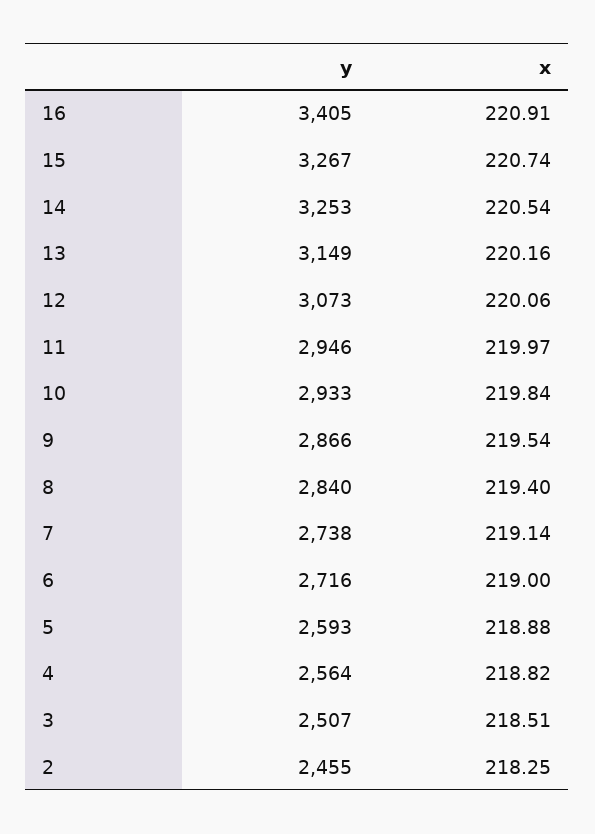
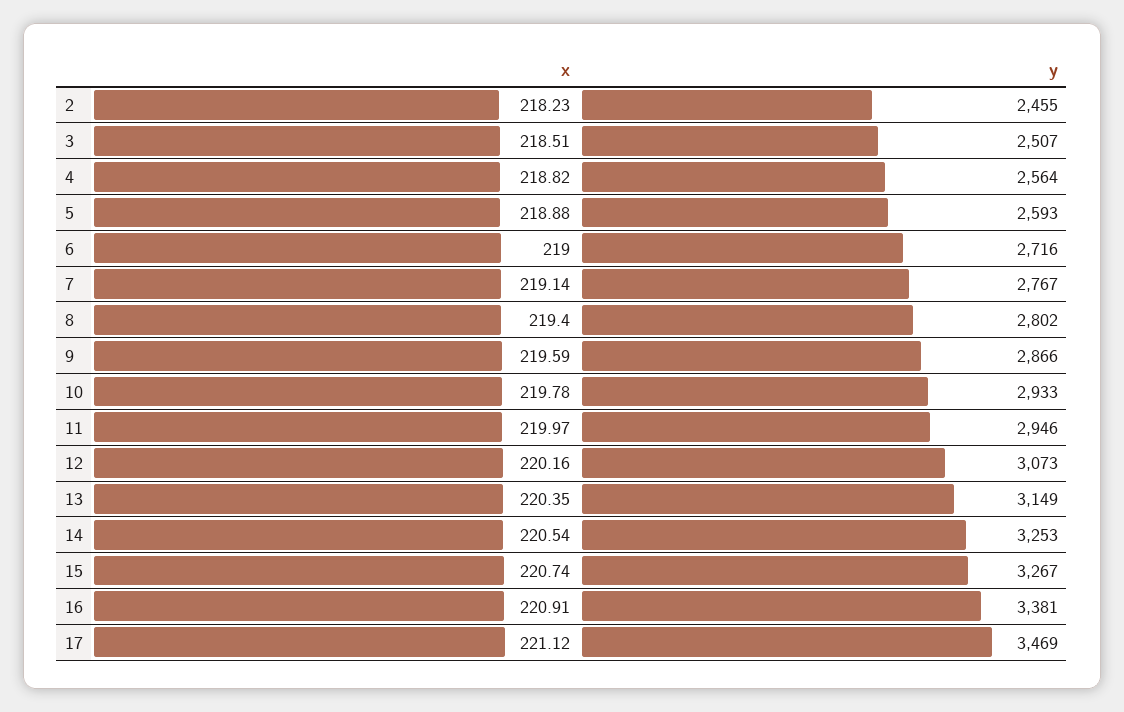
y, 16: 3405 -> 3381
x, 13: 220.16 -> 220.35
x, 12: 220.06 -> 220.16
x, 10: 219.84 -> 219.78
x, 9: 219.54 -> 219.59
y, 8: 2840 -> 2802
y, 7: 2738 -> 2767
x, 2: 218.25 -> 218.23
x, 17: none -> 221.12
y, 17: none -> 3469

